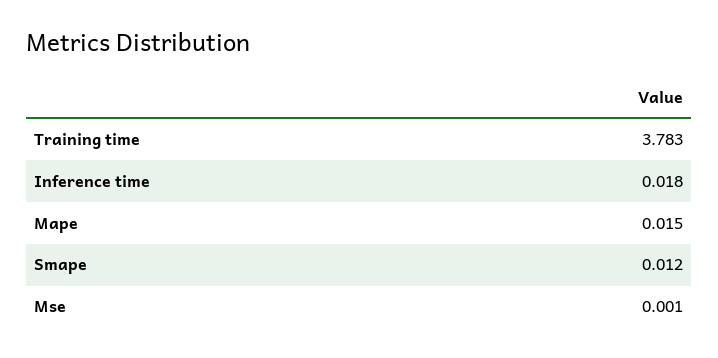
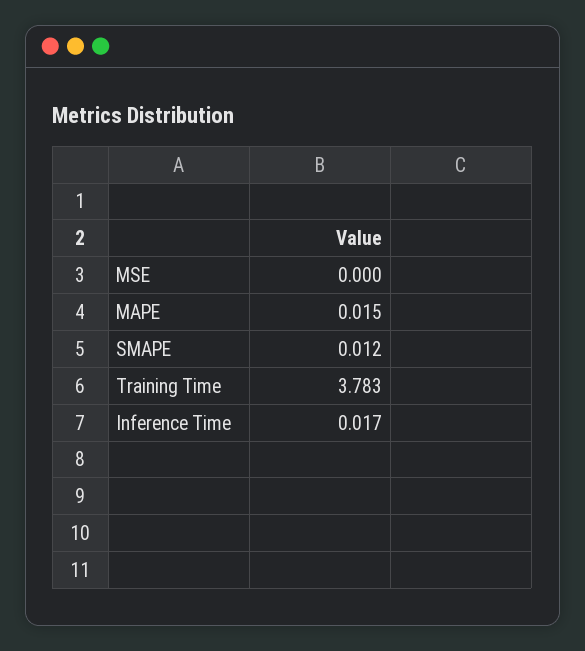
Inference time: 0.018 -> 0.017
Mse: 0.001 -> 0

